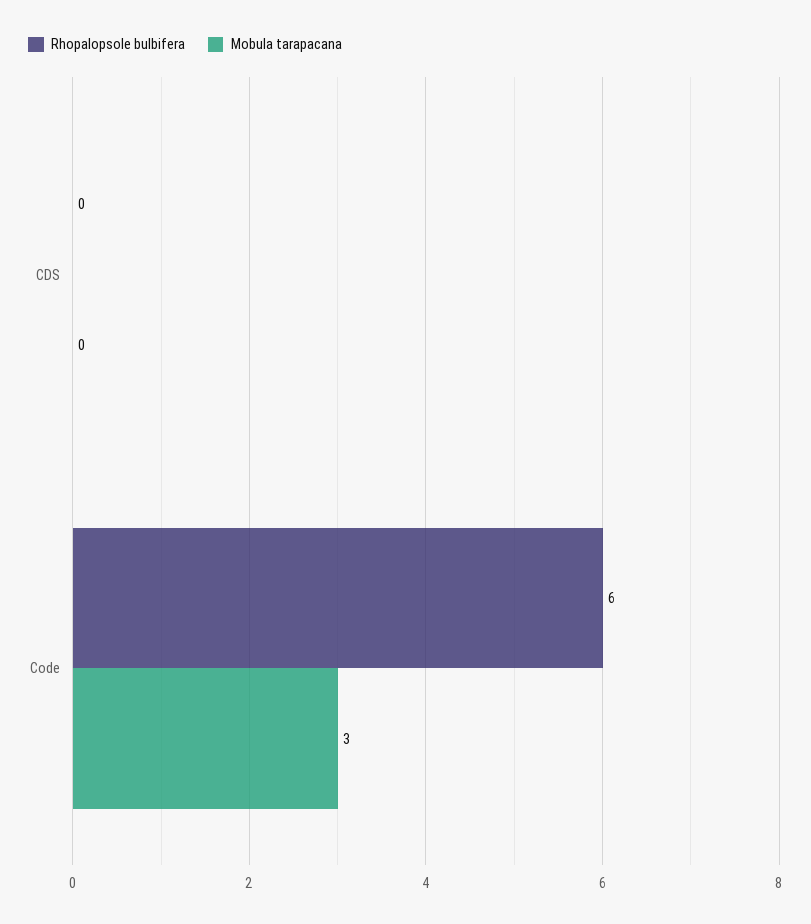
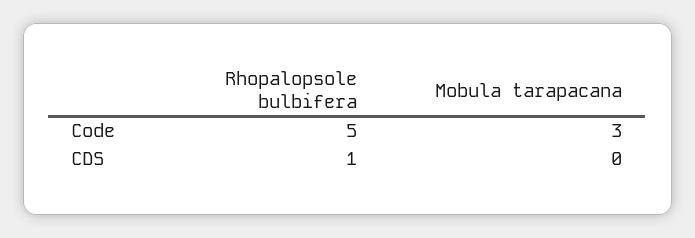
Rhopalopsole bulbifera, CDS: 0 -> 1
Rhopalopsole bulbifera, Code: 6 -> 5

